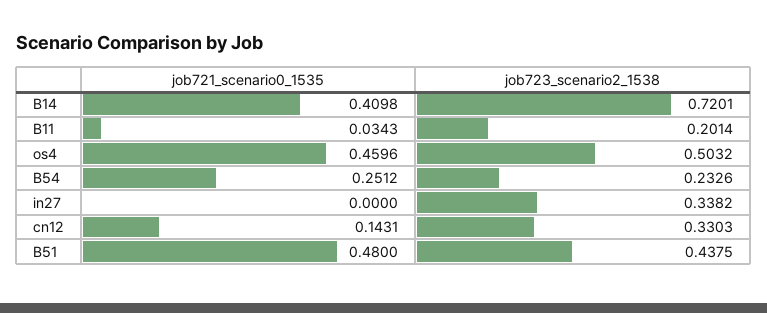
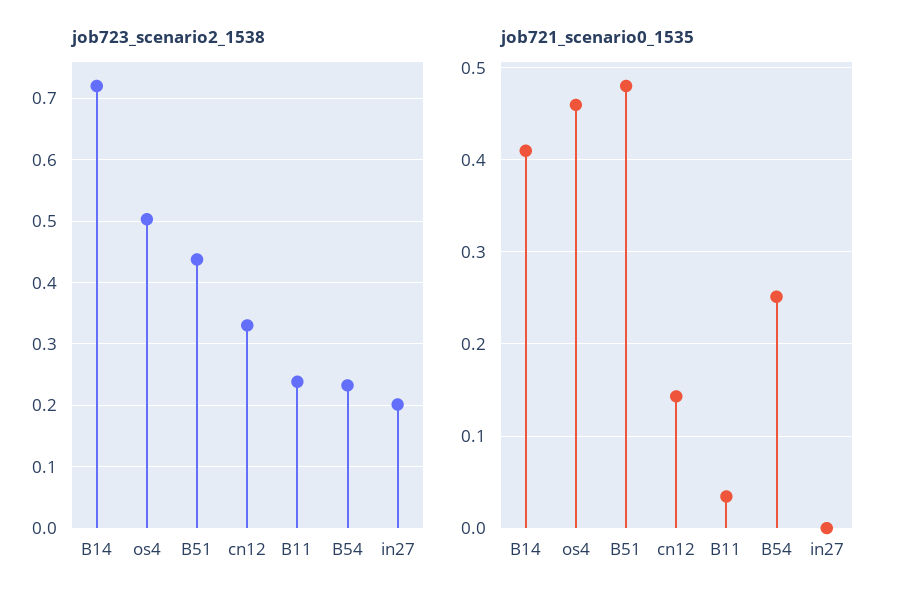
job723_scenario2_1538, B11: 0.2014 -> 0.24
job723_scenario2_1538, in27: 0.3382 -> 0.2

